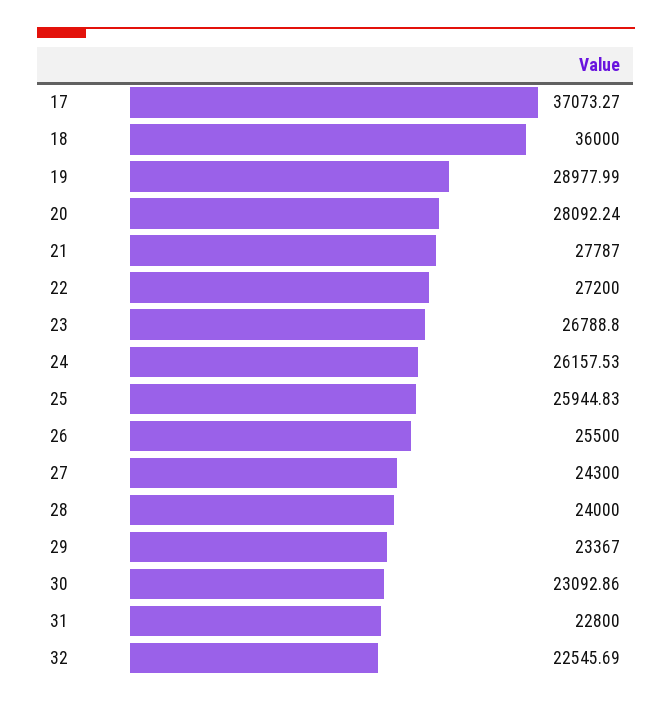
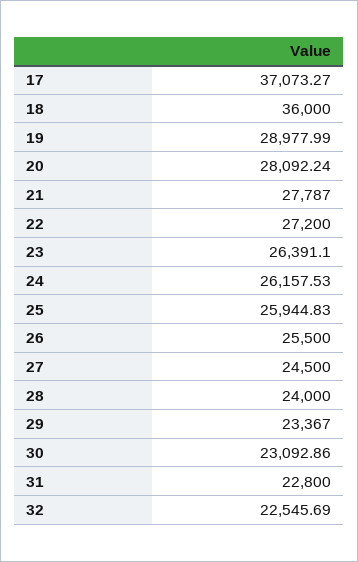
23: 26788.8 -> 26391.1
27: 24300 -> 24500

